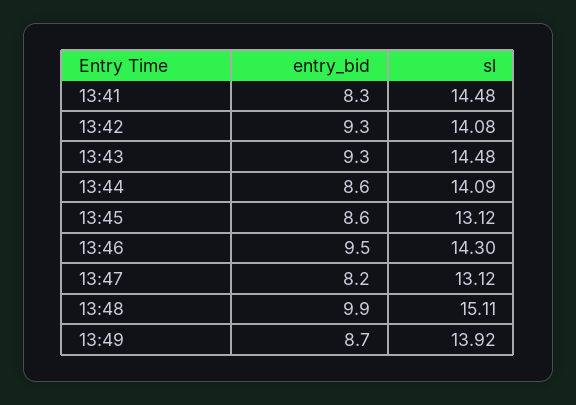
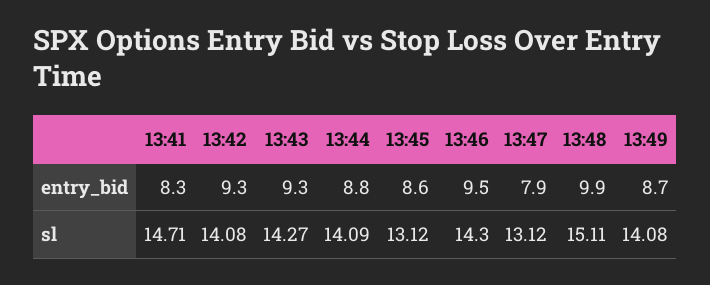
sl, 13:41: 14.48 -> 14.71
sl, 13:43: 14.48 -> 14.27
entry_bid, 13:44: 8.6 -> 8.8
entry_bid, 13:47: 8.2 -> 7.9
sl, 13:49: 13.92 -> 14.08

